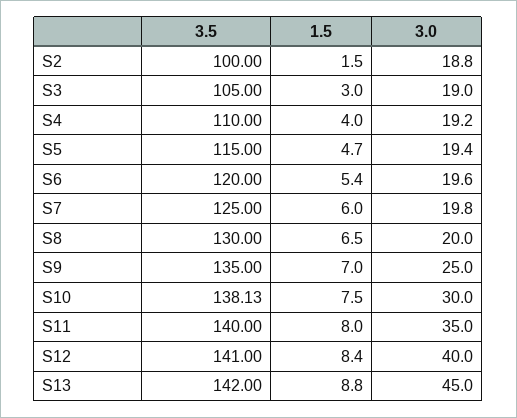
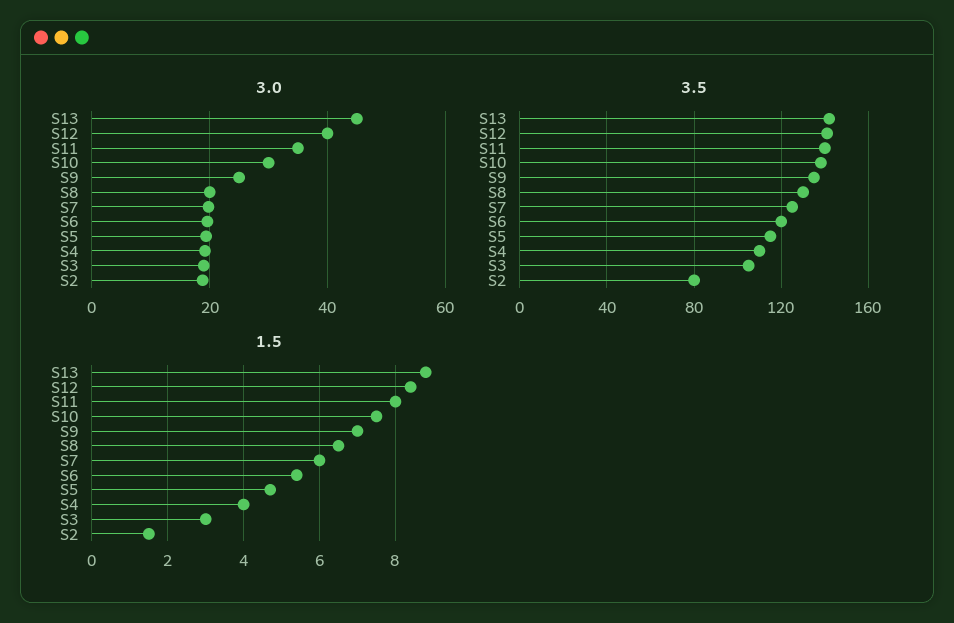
3.5, S2: 100 -> 80

